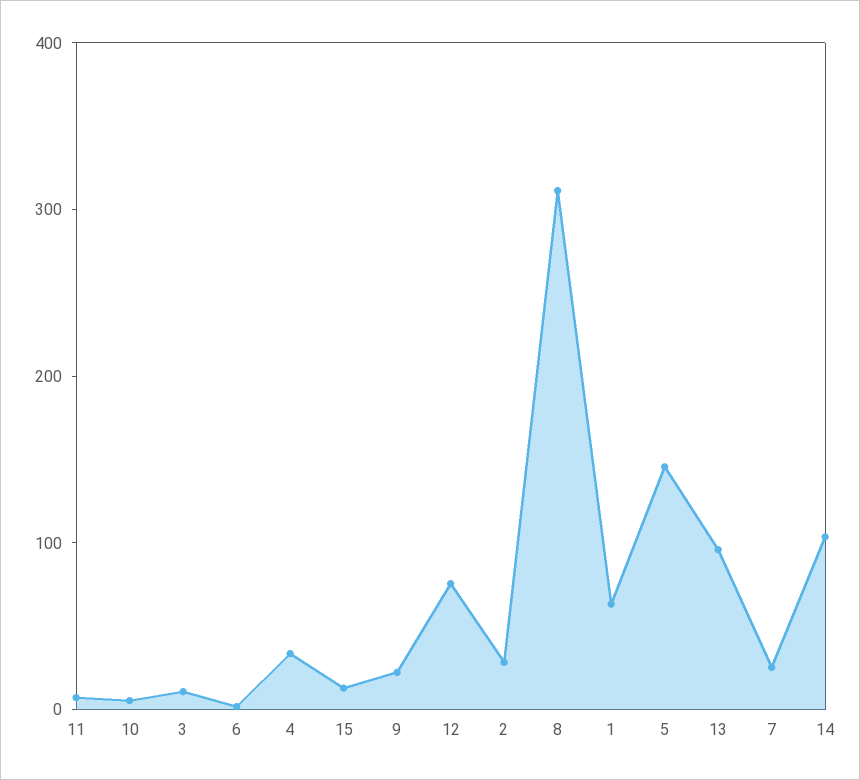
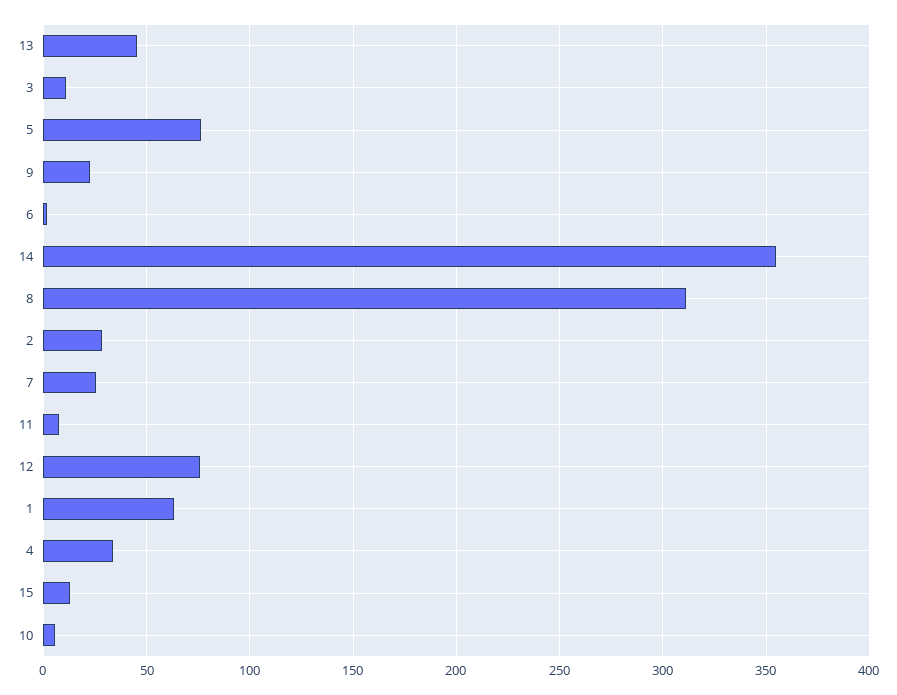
5: 140 -> 75
13: 100 -> 45
14: 100 -> 355

